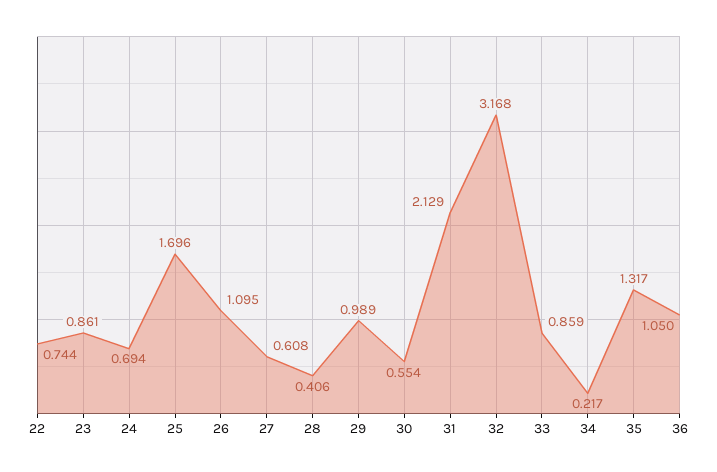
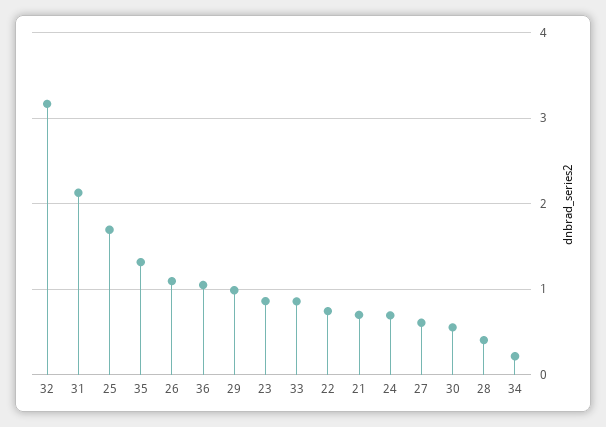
21: none -> 0.7

